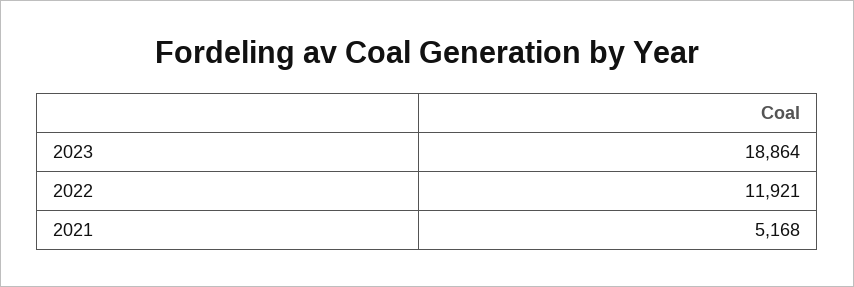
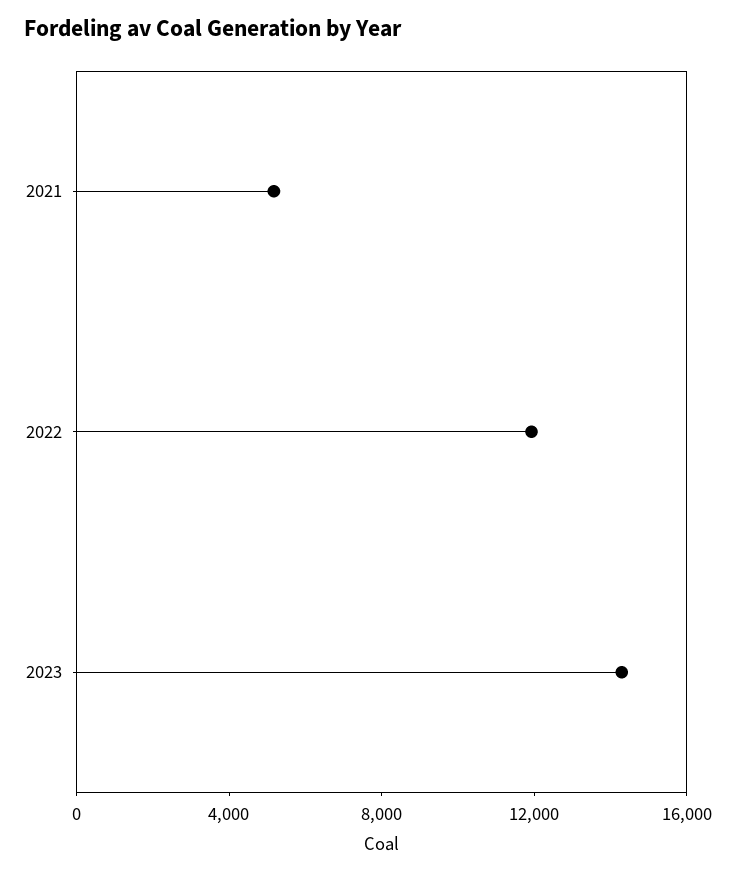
2023: 18864 -> 14000

